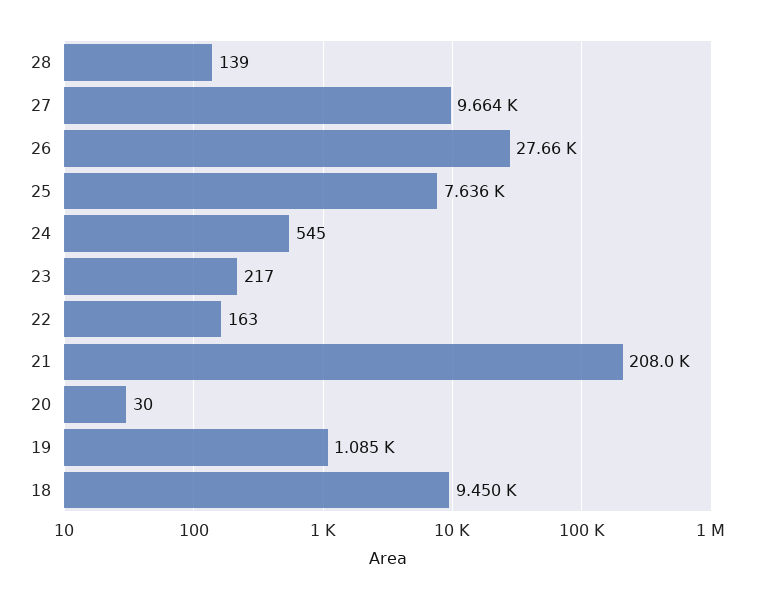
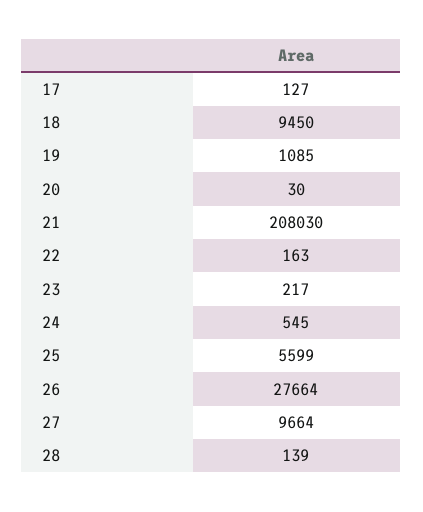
25: 7636 -> 5599
17: none -> 127

